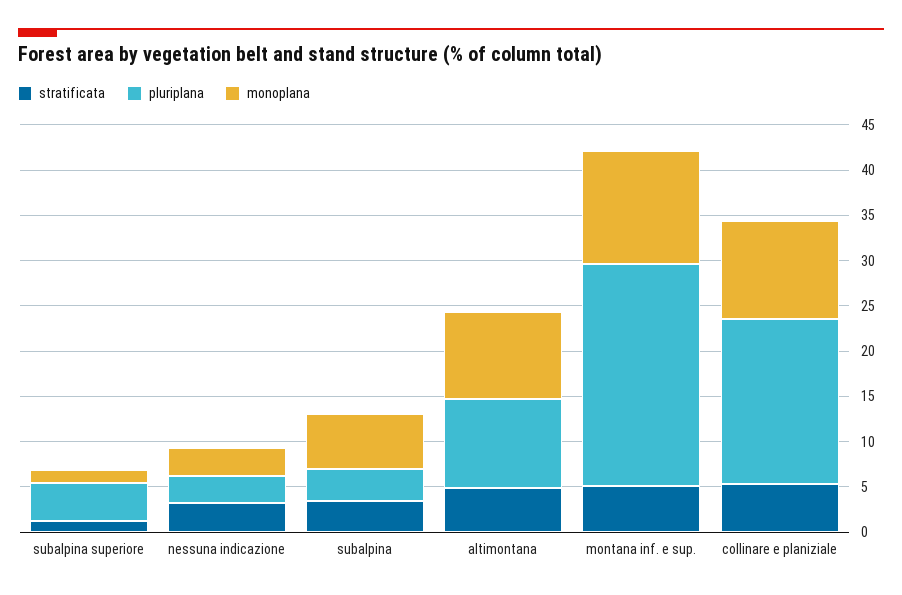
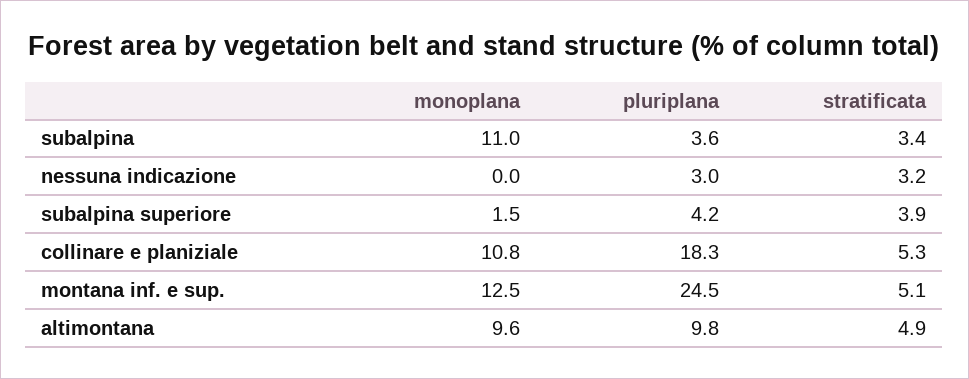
stratificata, subalpina superiore: 1 -> 3.9
monoplana, nessuna indicazione: 3 -> 0
monoplana, subalpina: 6 -> 11

